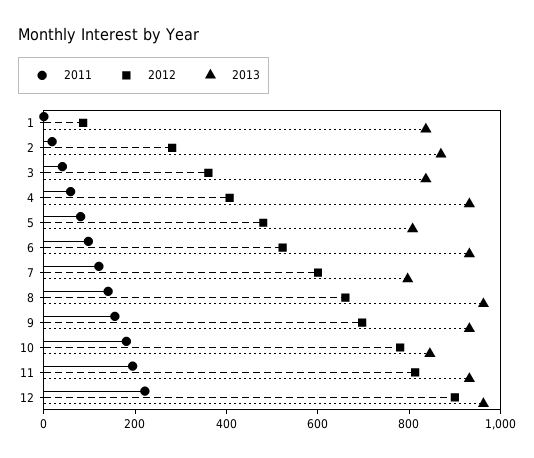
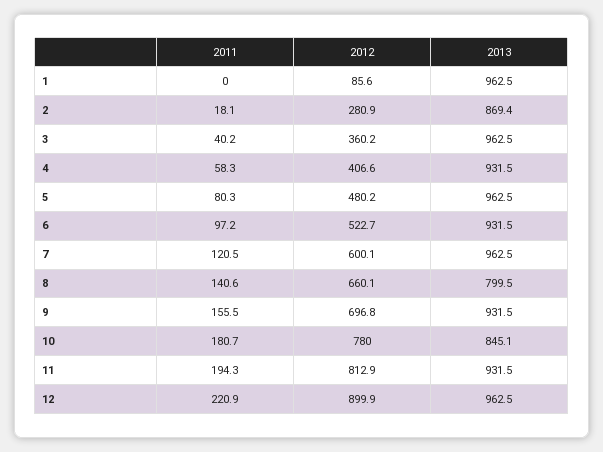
2013, 1: 850 -> 962.5
2013, 3: 850 -> 962.5
2013, 5: 800 -> 962.5
2013, 7: 800 -> 962.5
2013, 8: 950 -> 799.5

